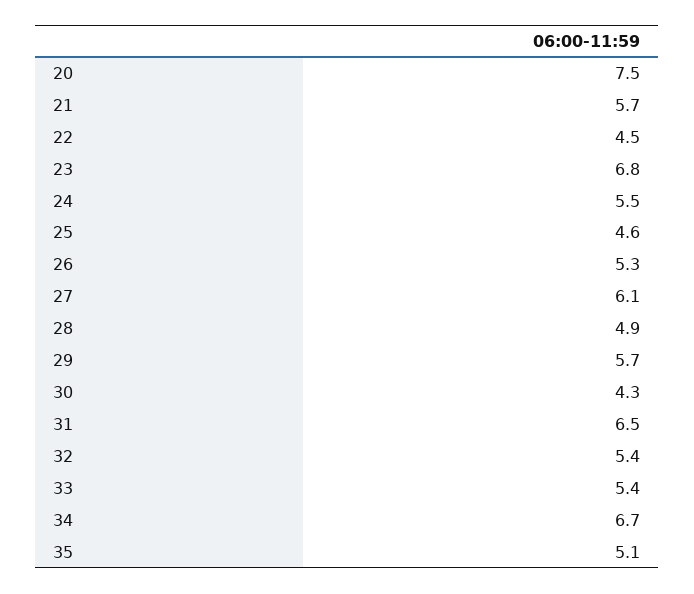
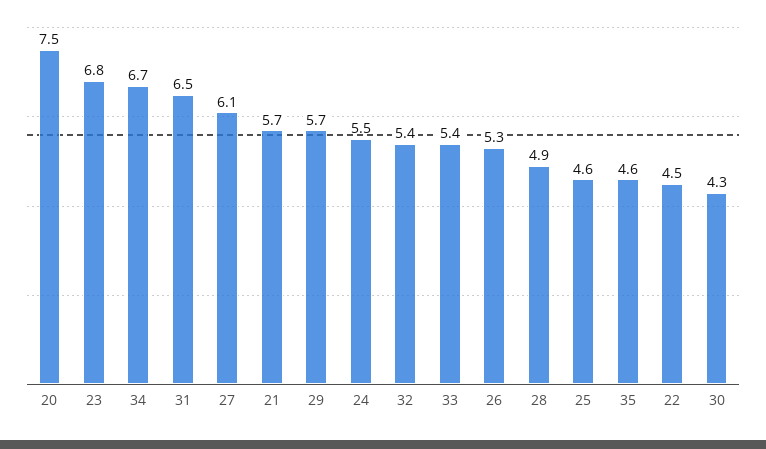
35: 5.1 -> 4.6

